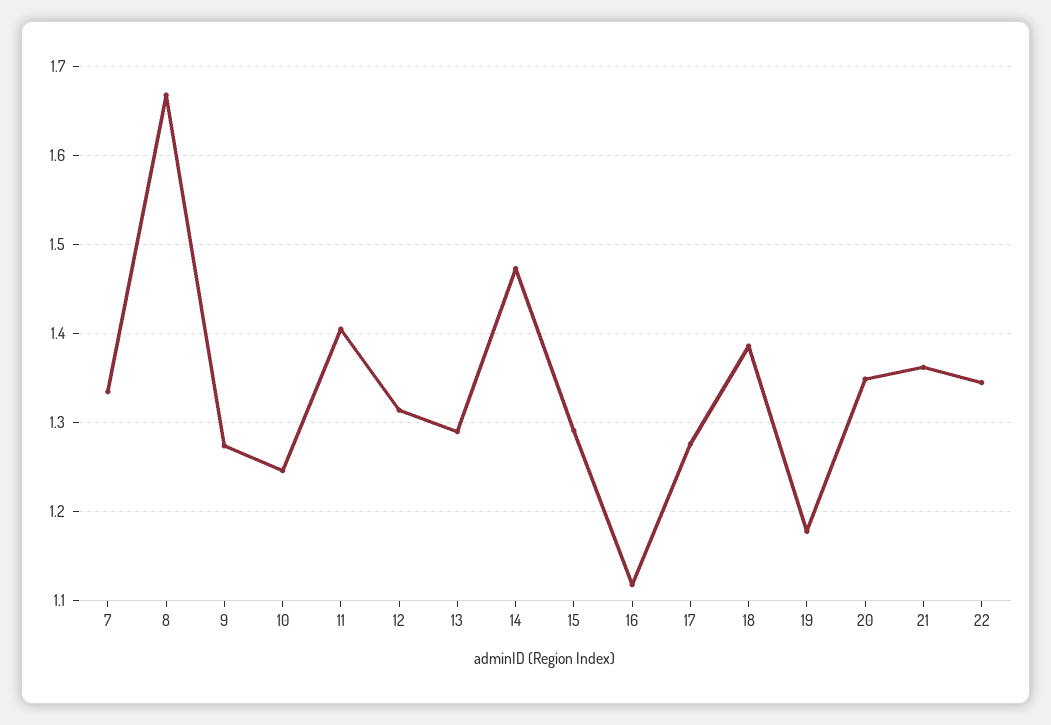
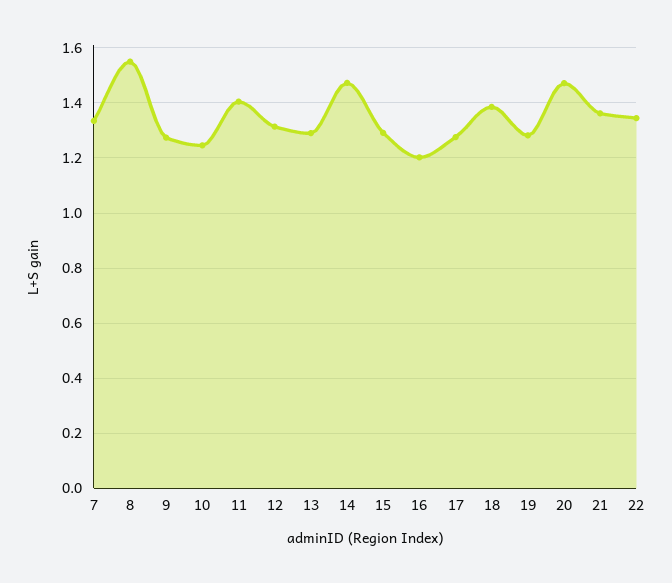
8: 1.67 -> 1.55
16: 1.12 -> 1.2
19: 1.18 -> 1.275
20: 1.35 -> 1.475

